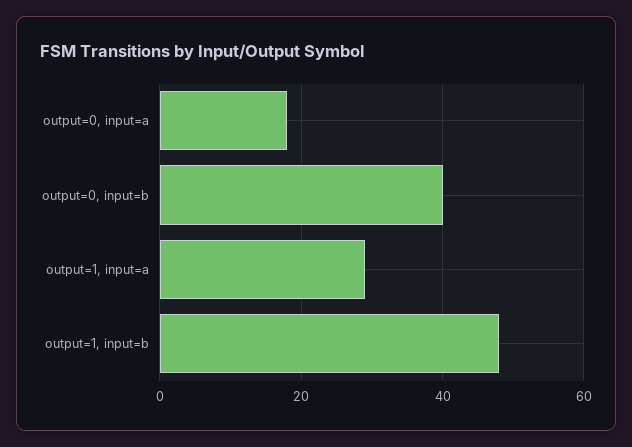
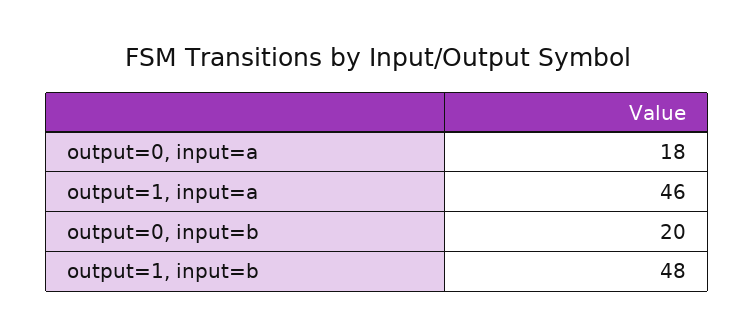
output=0, input=b: 40 -> 20
output=1, input=a: 30 -> 46

